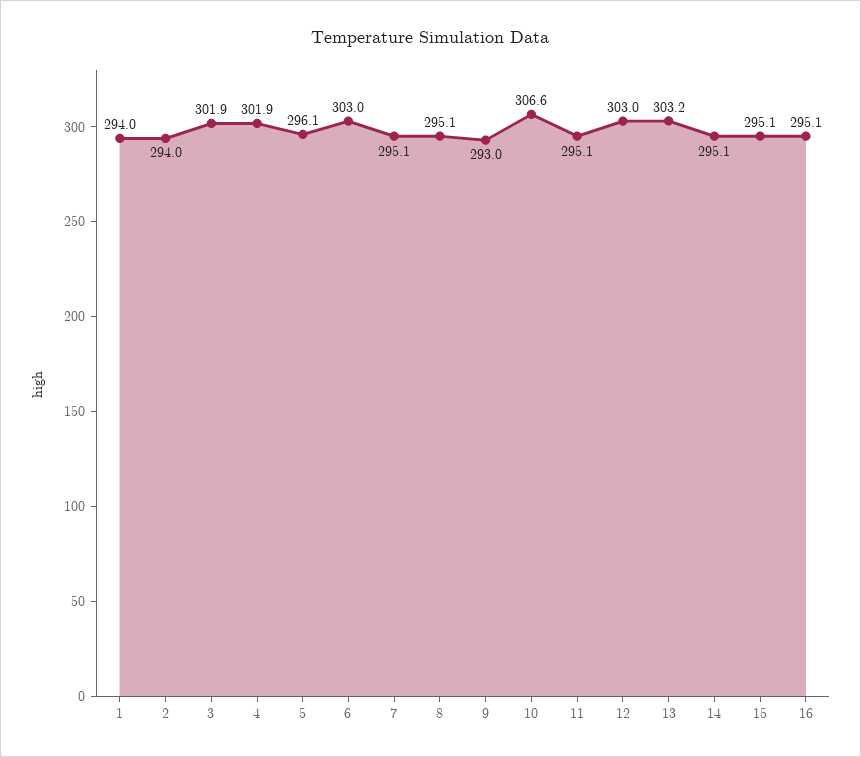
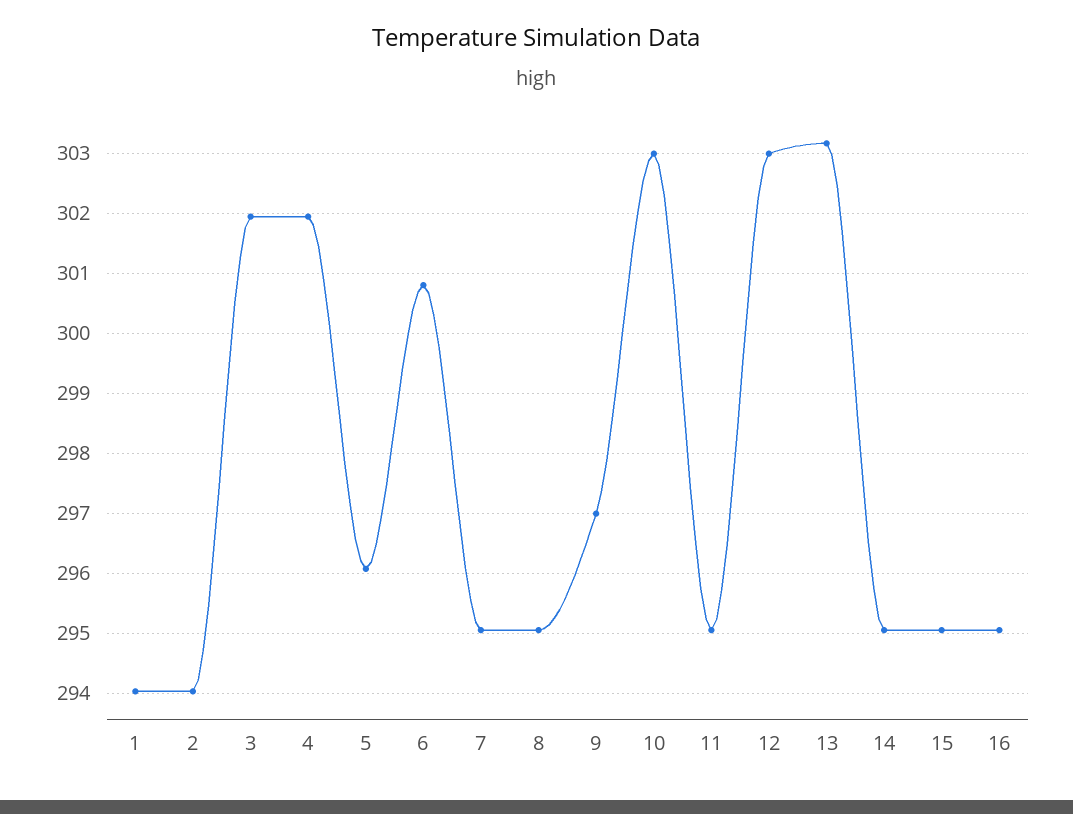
6: 303 -> 300.8
9: 293 -> 297
10: 306.6 -> 303

